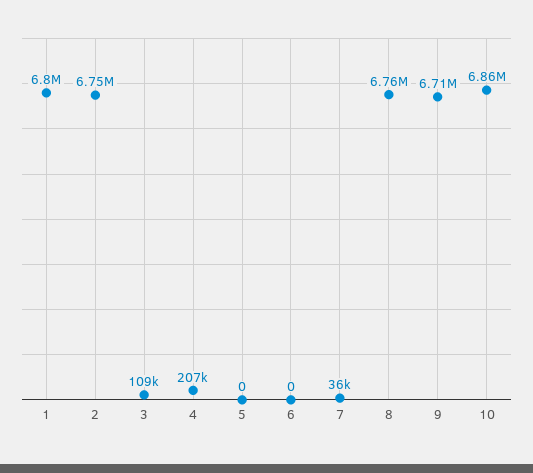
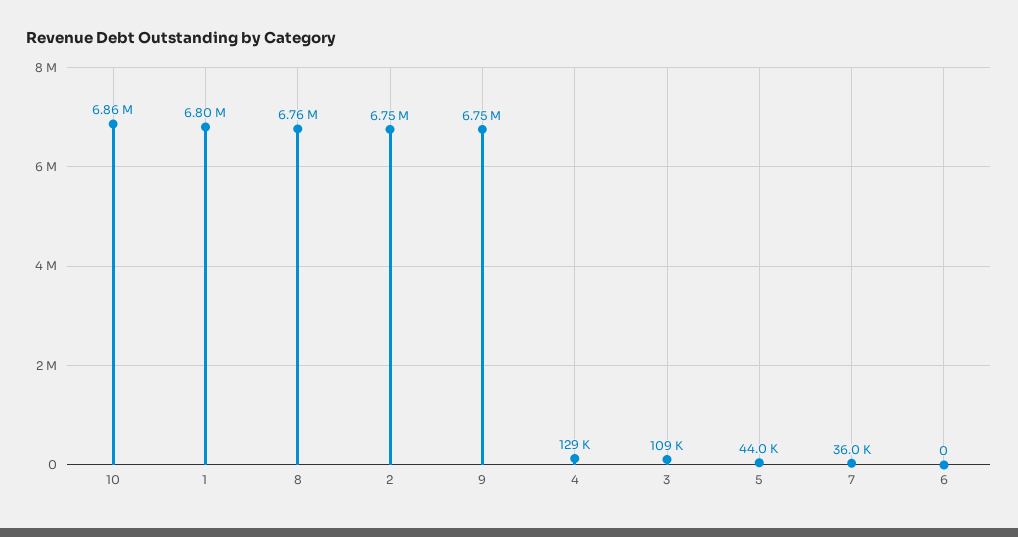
4: 207000 -> 129000
5: 0 -> 44000
9: 6710000 -> 6750000

